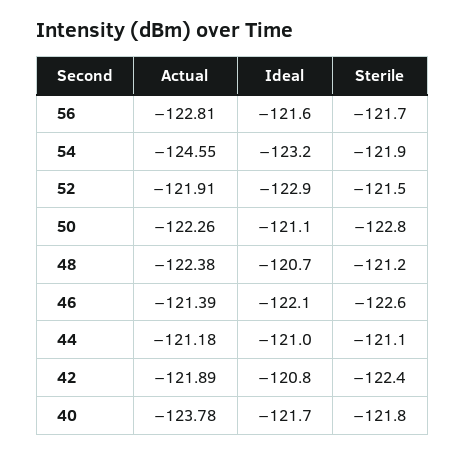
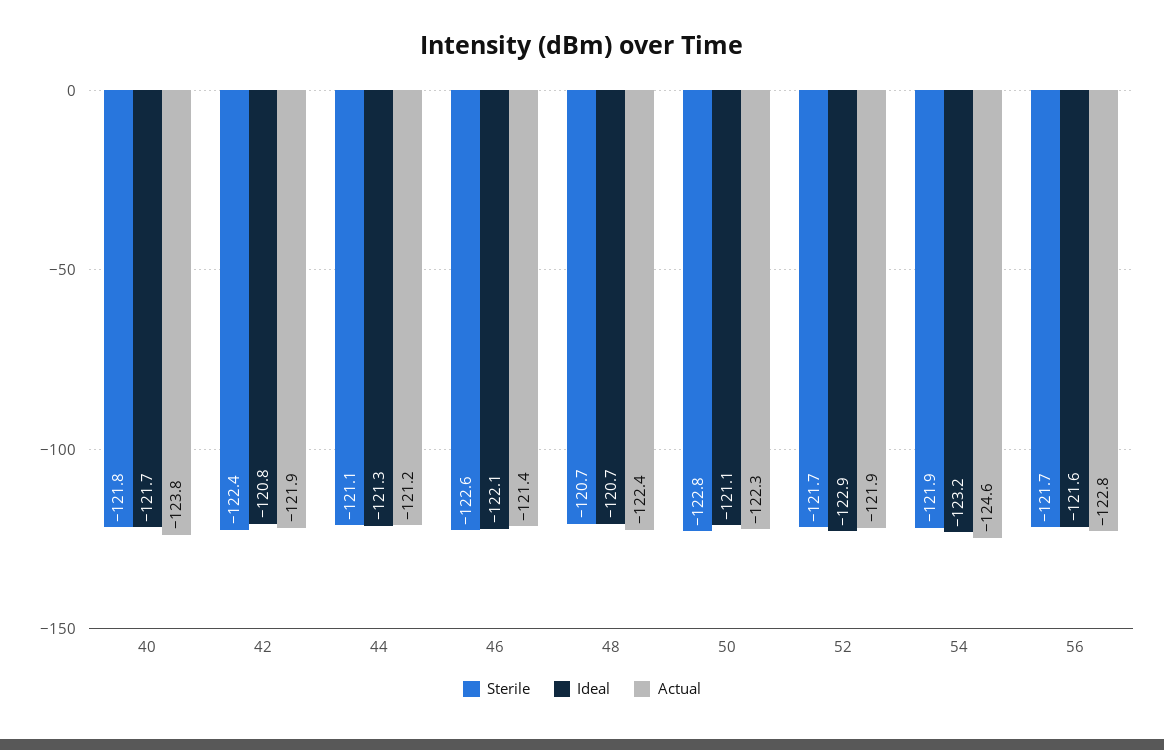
Sterile, 52: -121.5 -> -121.7
Sterile, 48: -121.2 -> -120.7
Ideal, 44: -121 -> -121.3

